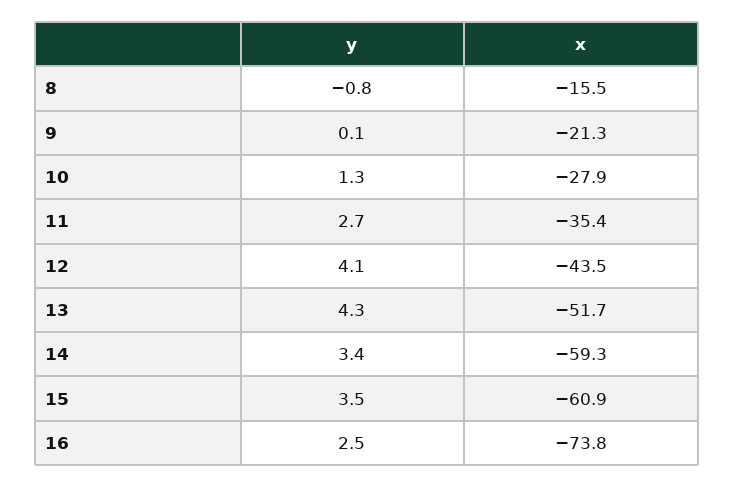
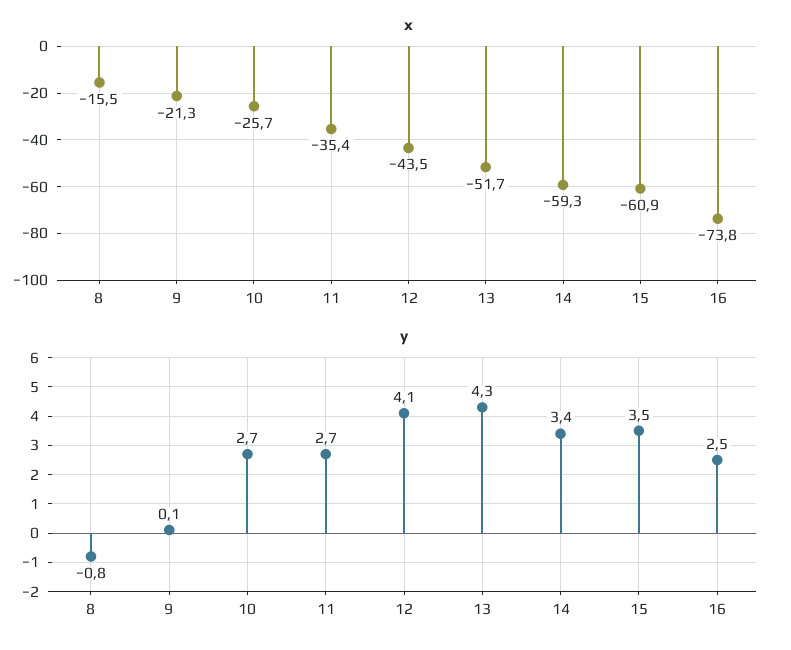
y, 10: 1.3 -> 2.7
x, 10: -27.9 -> -25.7

